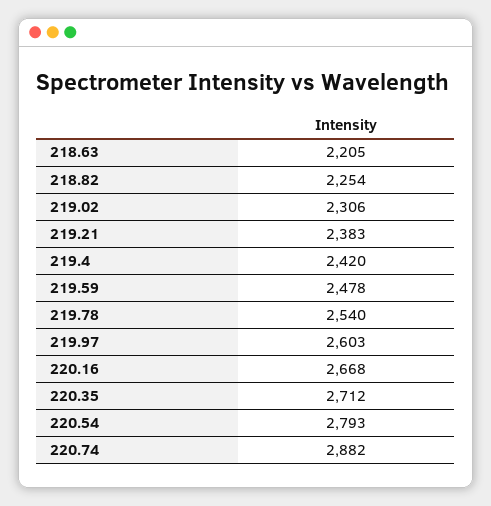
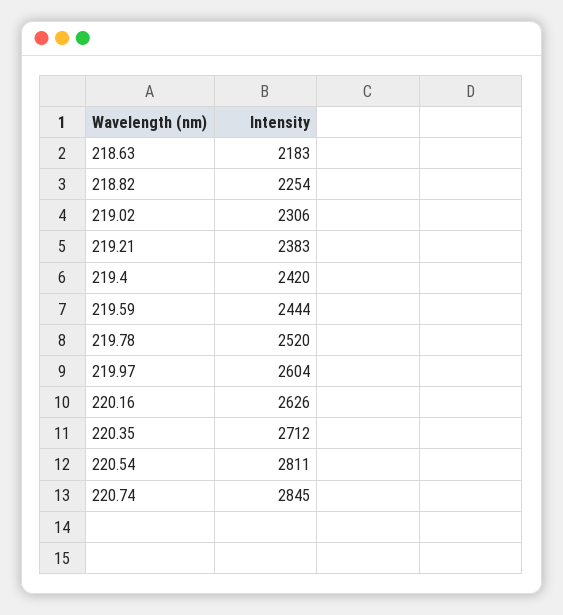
218.63: 2205 -> 2183
219.59: 2478 -> 2444
219.78: 2540 -> 2520
219.97: 2603 -> 2604
220.16: 2668 -> 2626
220.54: 2793 -> 2811
220.74: 2882 -> 2845

